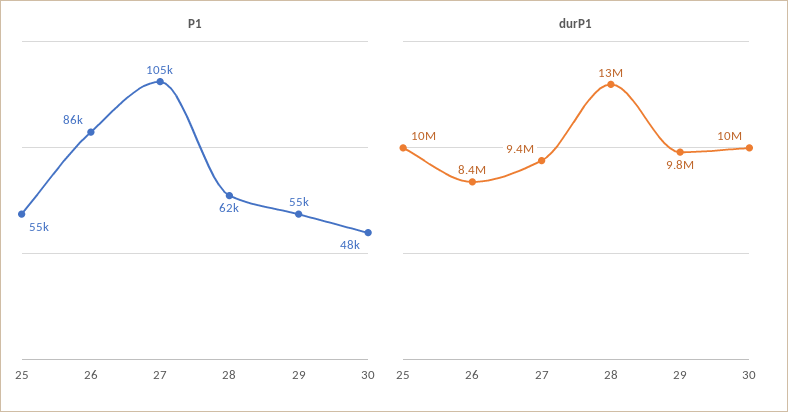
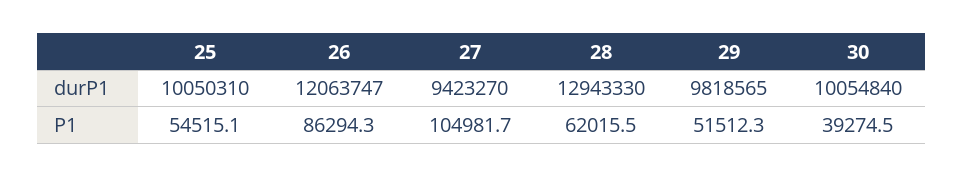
P1, 29: 55000 -> 51512.3
P1, 30: 48000 -> 39274.5
durP1, 26: 8400000 -> 12063747

